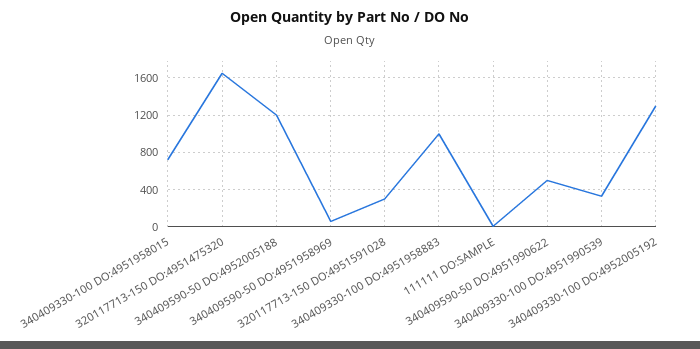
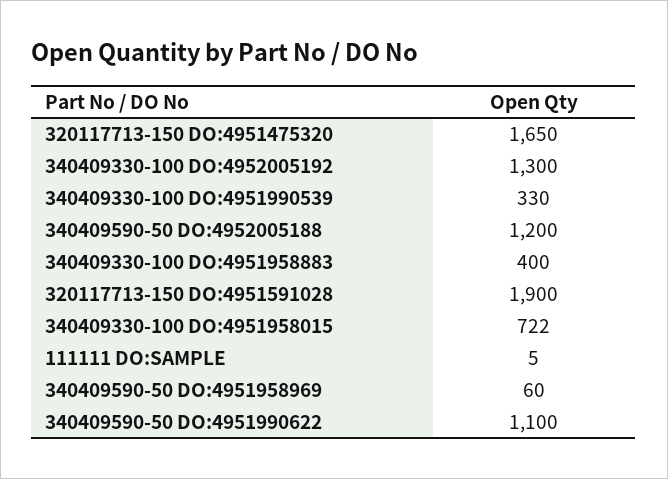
320117713-150 DO:4951591028: 300 -> 1900
340409330-100 DO:4951958883: 1000 -> 400
340409590-50 DO:4951990622: 500 -> 1100

